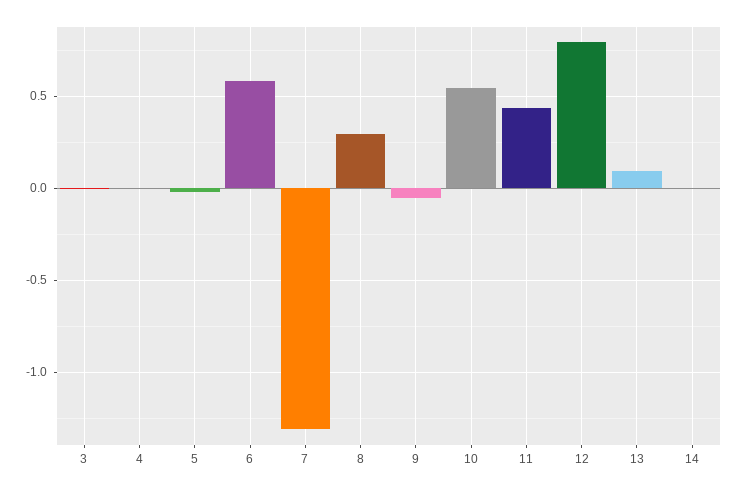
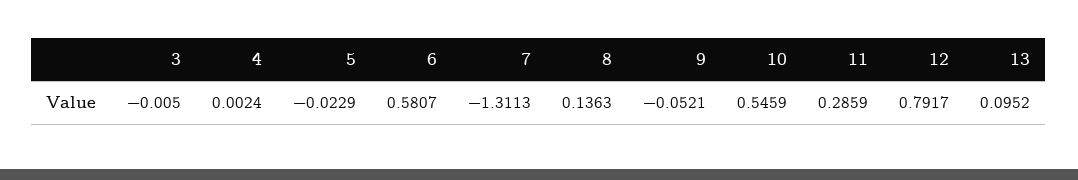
8: 0.3 -> 0.1363
11: 0.45 -> 0.2859
14: 0 -> none

